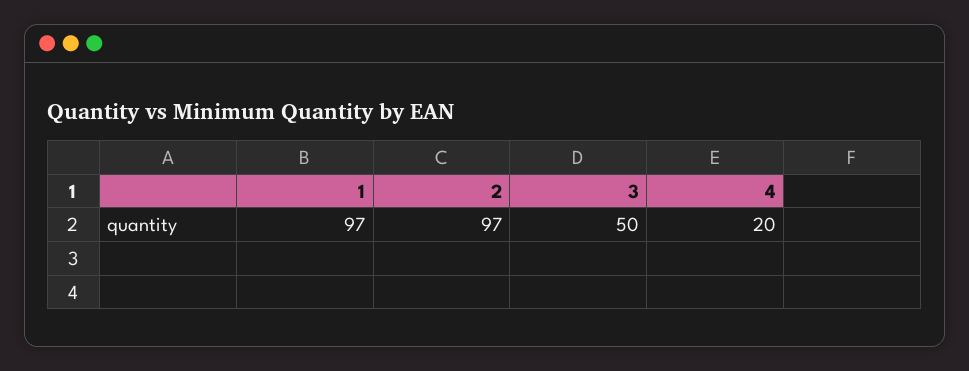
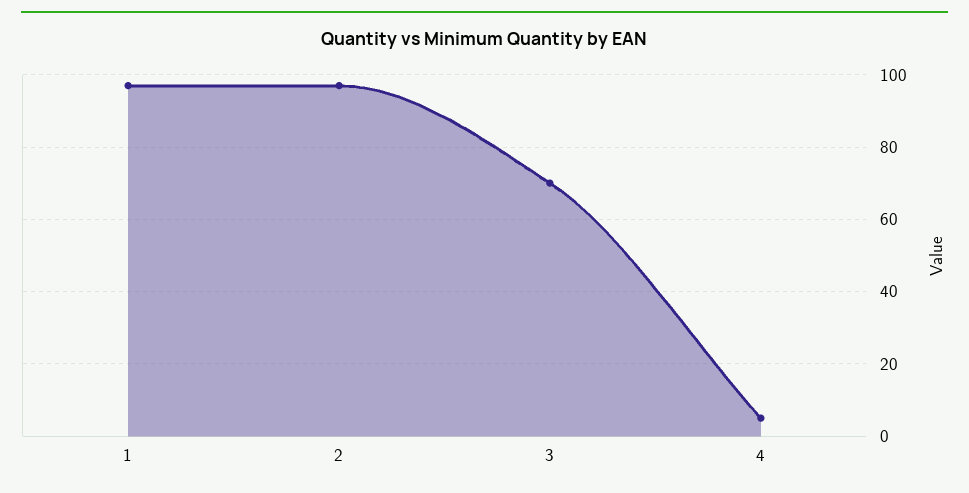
3: 50 -> 70
4: 20 -> 5

